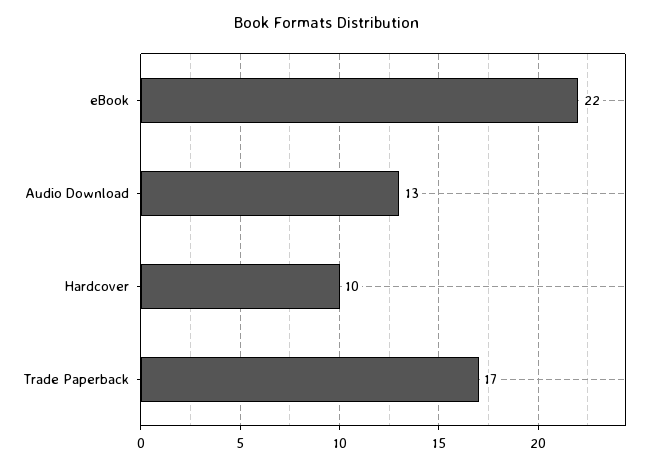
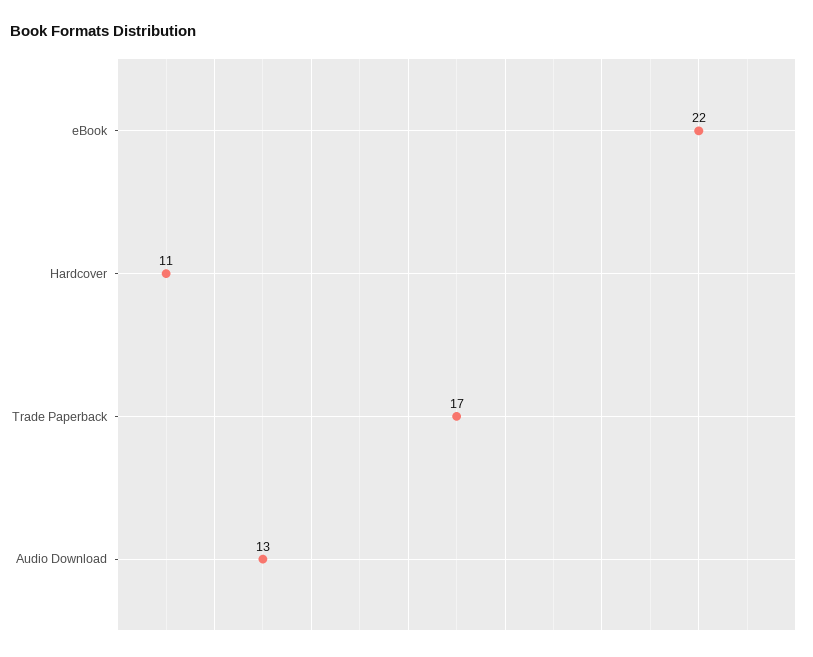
Hardcover: 10 -> 11

